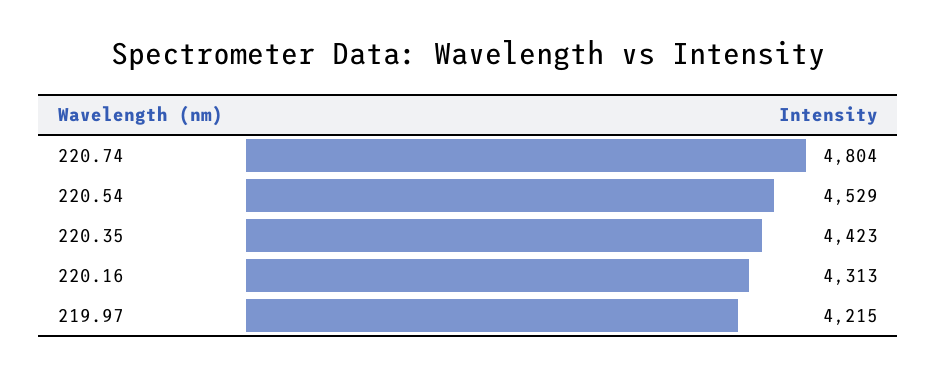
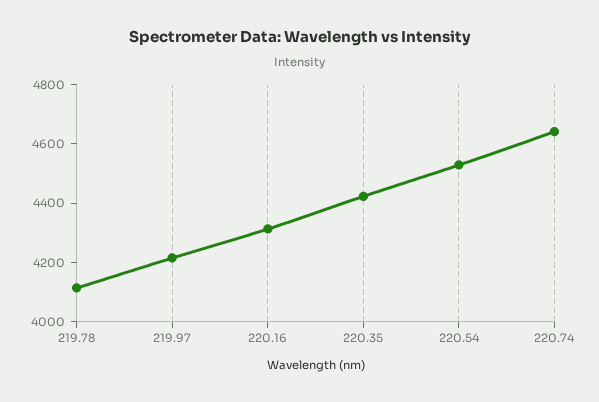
220.74: 4804 -> 4650
219.78: none -> 4100

